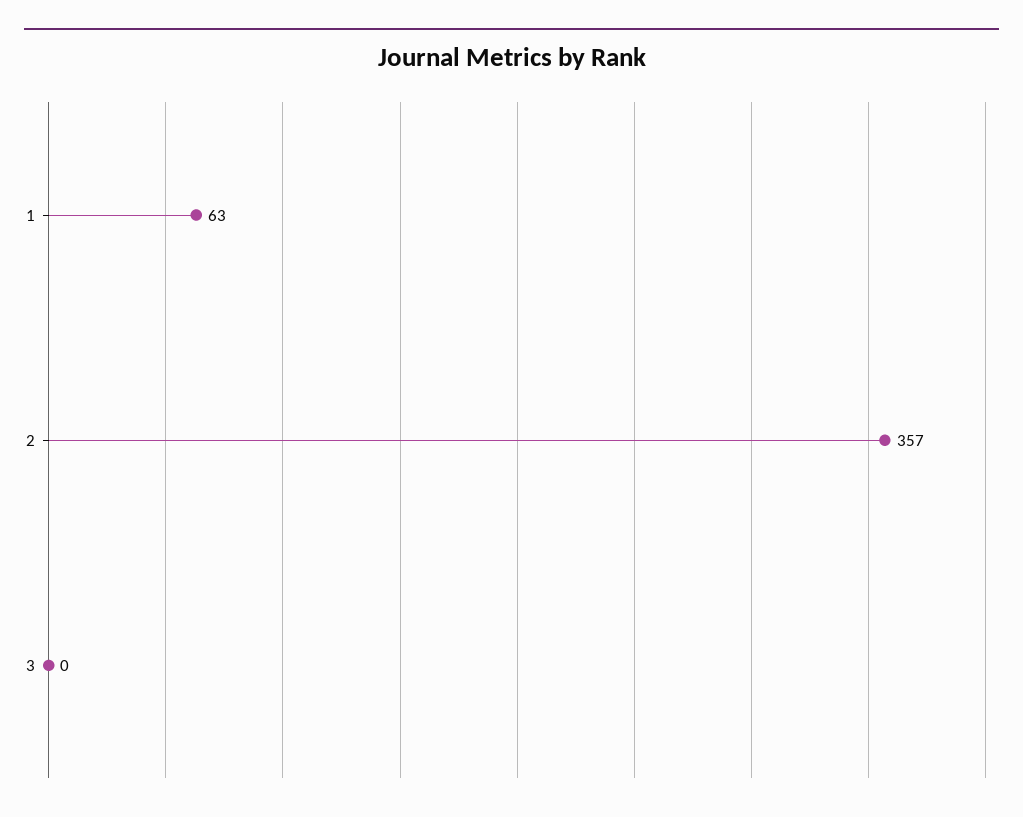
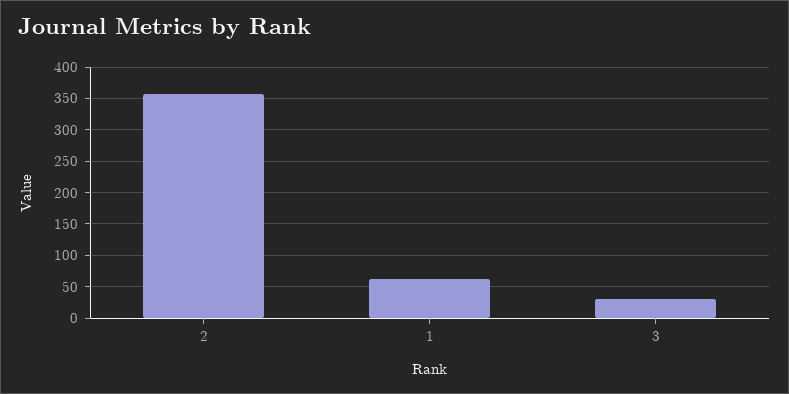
3: 0 -> 30

